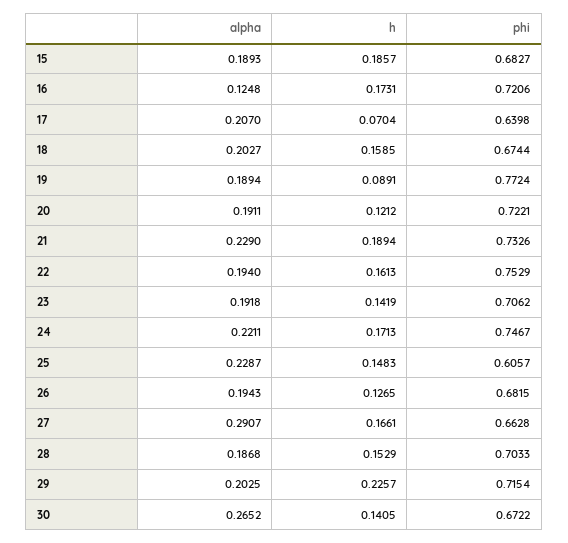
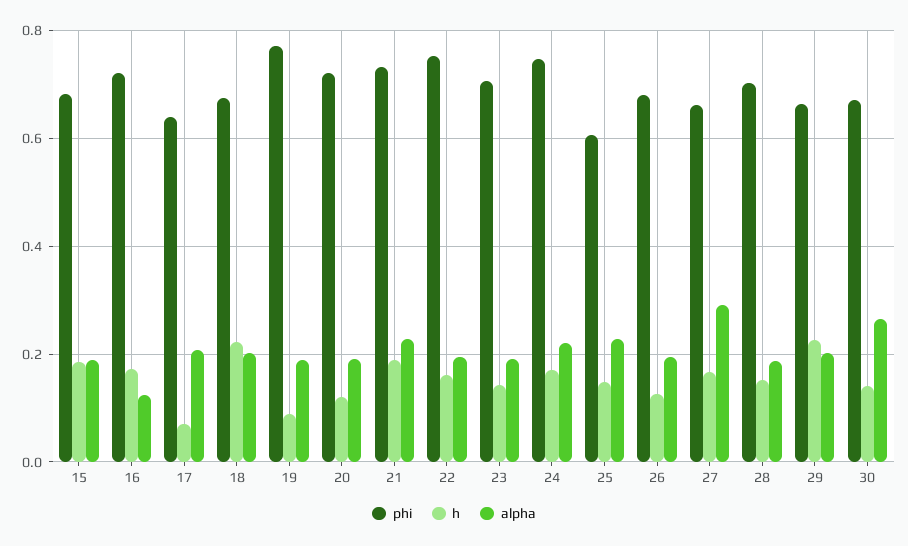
h, 18: 0.1585 -> 0.22
phi, 29: 0.7154 -> 0.66

